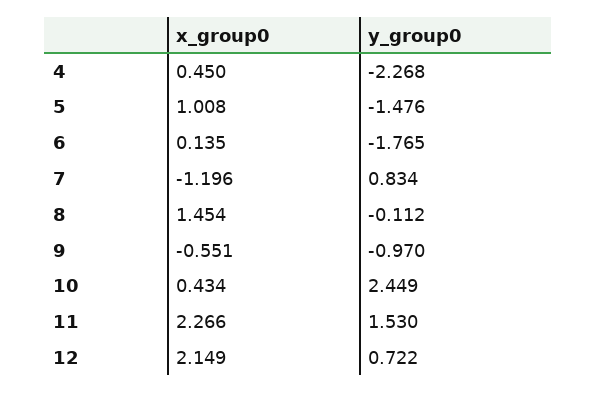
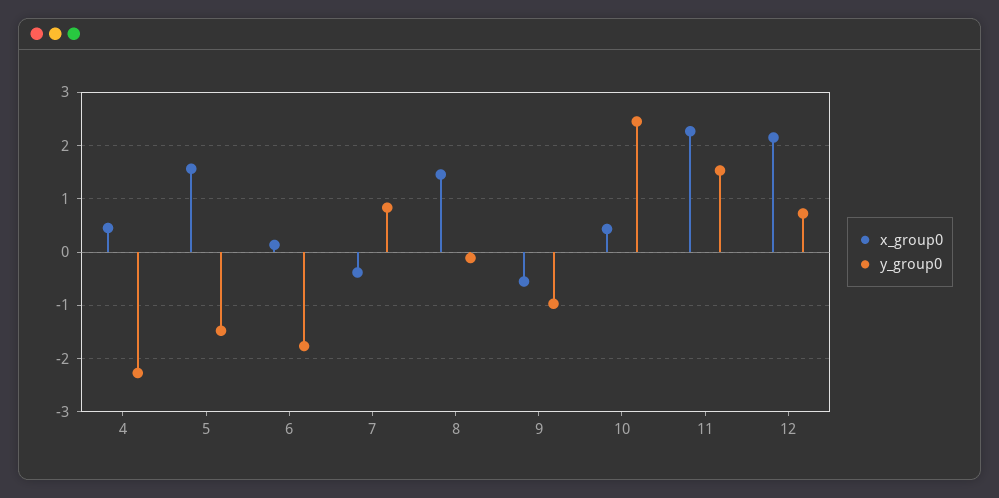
x_group0, 5: 1.008 -> 1.6
x_group0, 7: -1.196 -> -0.4

